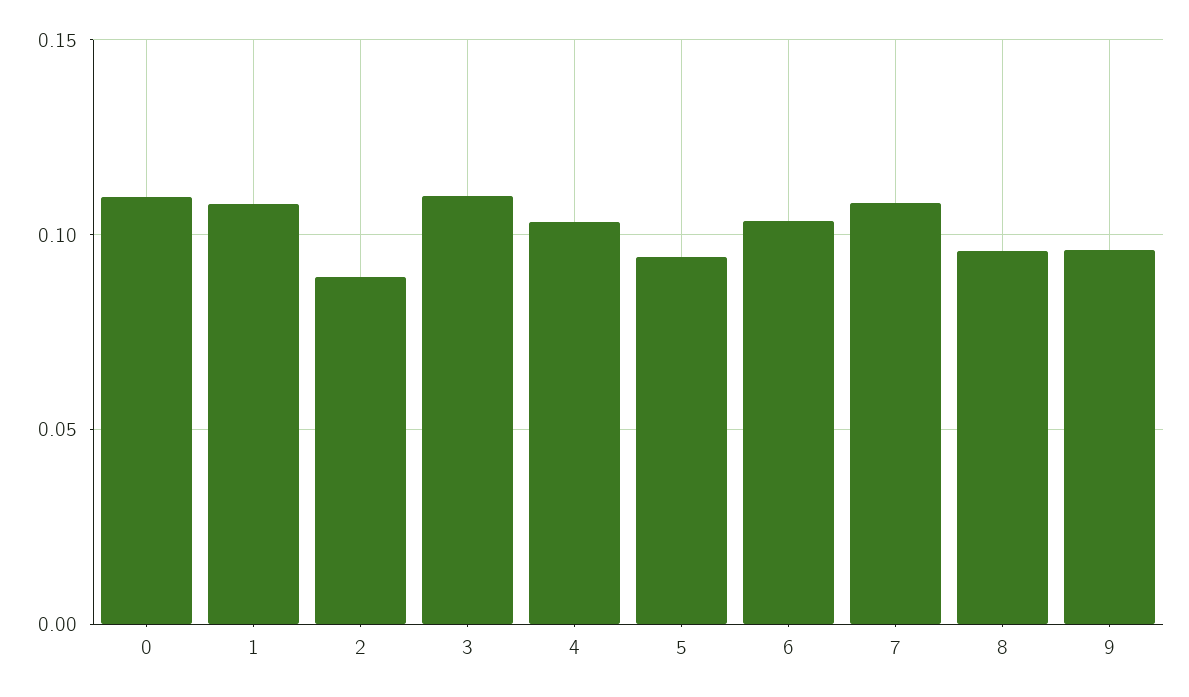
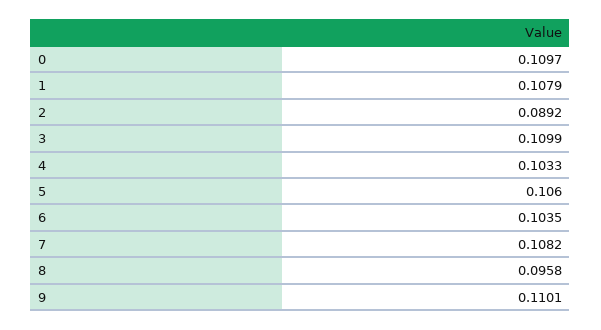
5: 0.095 -> 0.106
9: 0.095 -> 0.1101

